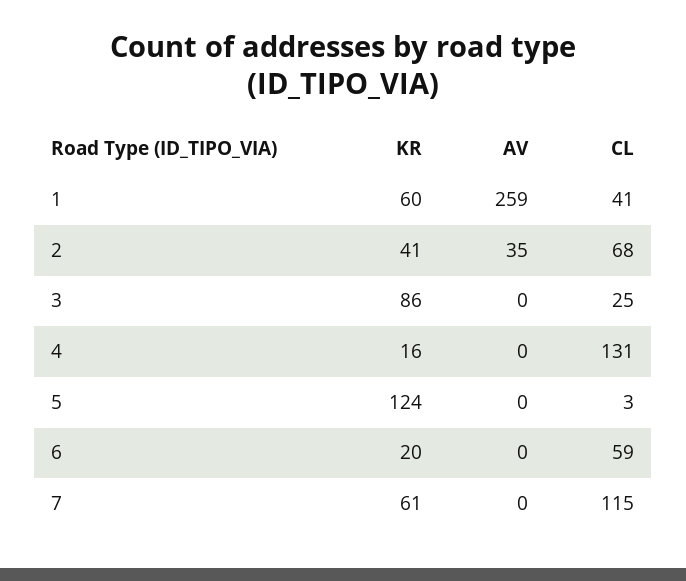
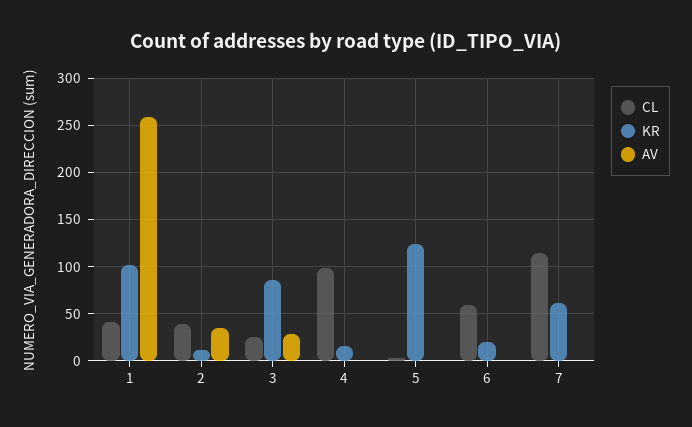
KR, 1: 60 -> 100
KR, 2: 41 -> 10
CL, 2: 68 -> 40
AV, 3: 0 -> 30
CL, 4: 131 -> 100

